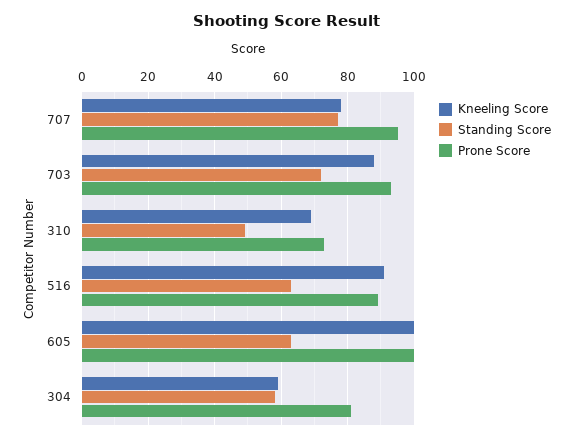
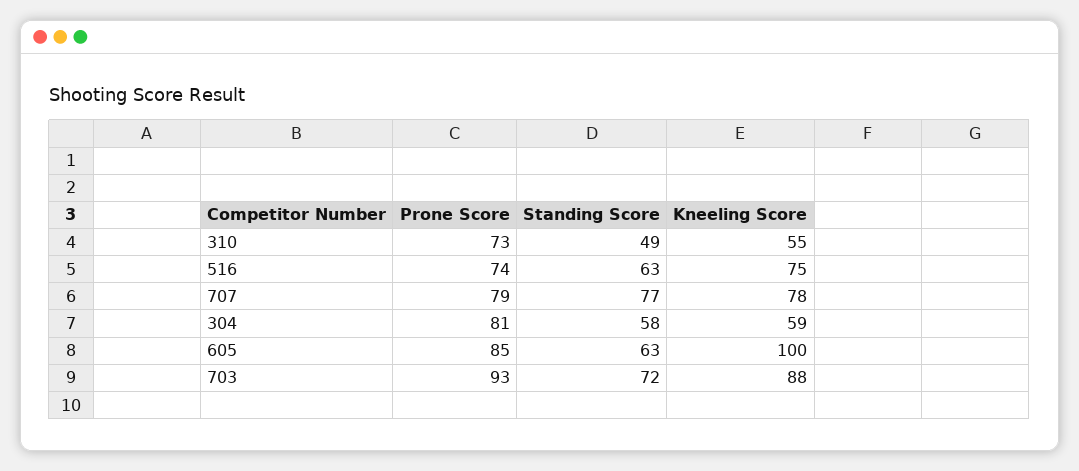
Prone Score, 707: 95 -> 79
Kneeling Score, 310: 70 -> 55
Kneeling Score, 516: 90 -> 75
Prone Score, 516: 90 -> 74
Prone Score, 605: 100 -> 85

